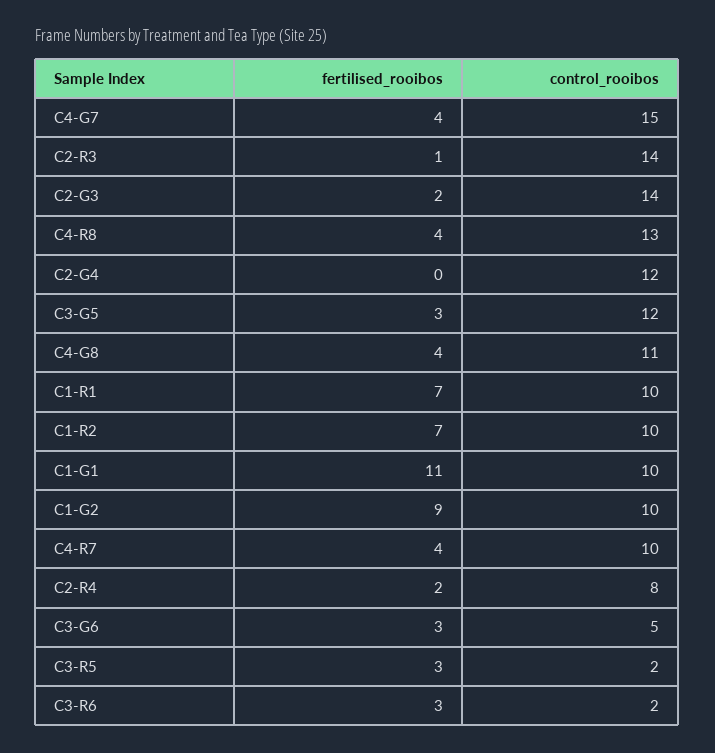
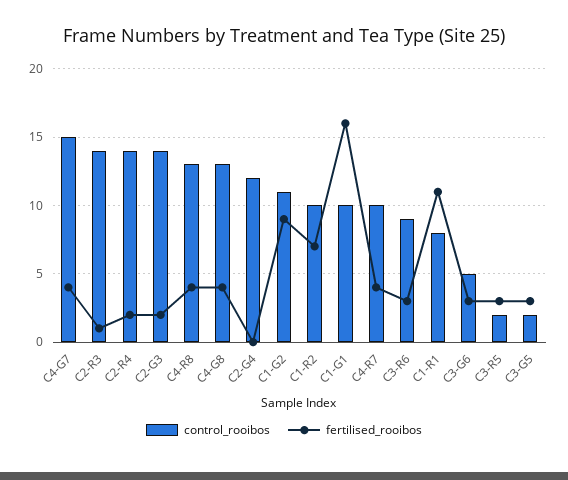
control_rooibos, C3-G5: 12 -> 2
control_rooibos, C4-G8: 11 -> 13
fertilised_rooibos, C1-R1: 7 -> 11
control_rooibos, C1-R1: 10 -> 8
fertilised_rooibos, C1-G1: 11 -> 16
control_rooibos, C1-G2: 10 -> 11
control_rooibos, C2-R4: 8 -> 14
control_rooibos, C3-R6: 2 -> 9

